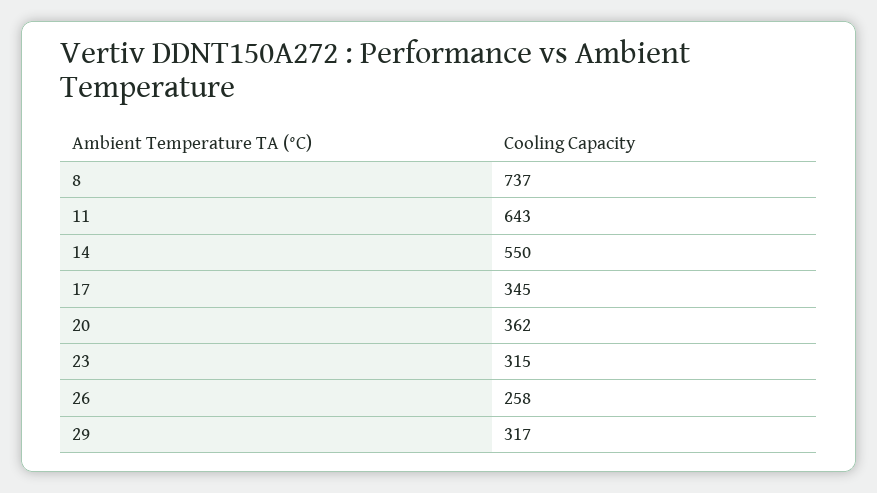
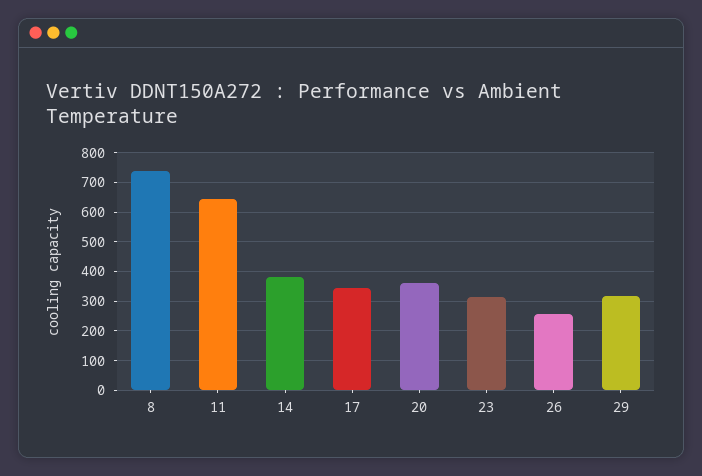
14: 550 -> 375

